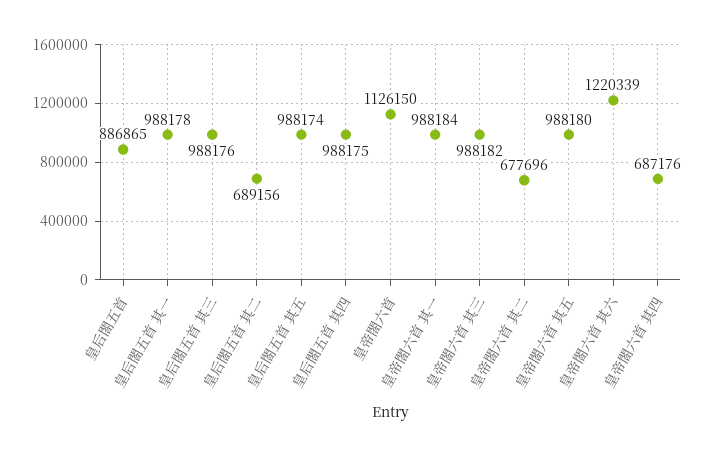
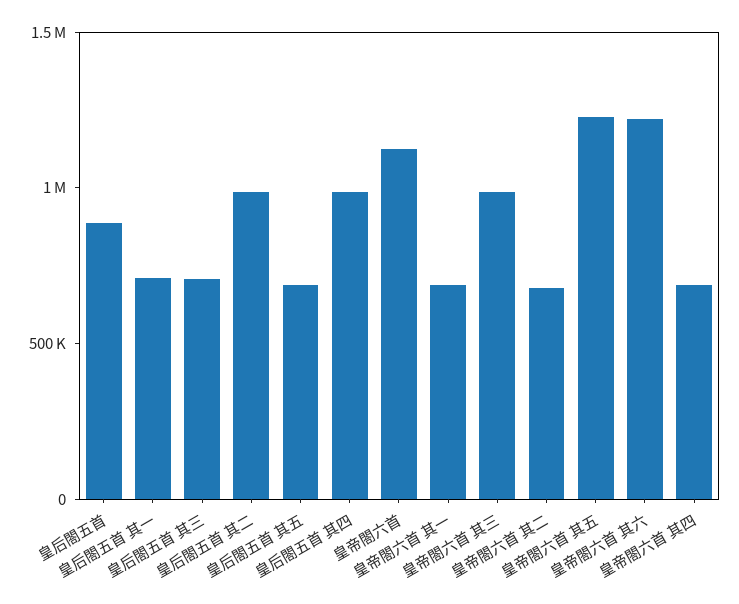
皇后閤五首 其一: 988178 -> 700000
皇后閤五首 其三: 988176 -> 700000
皇后閤五首 其二: 689156 -> 1000000
皇后閤五首 其五: 988174 -> 700000
皇帝閤六首 其一: 988184 -> 700000
皇帝閤六首 其五: 988180 -> 1200000

